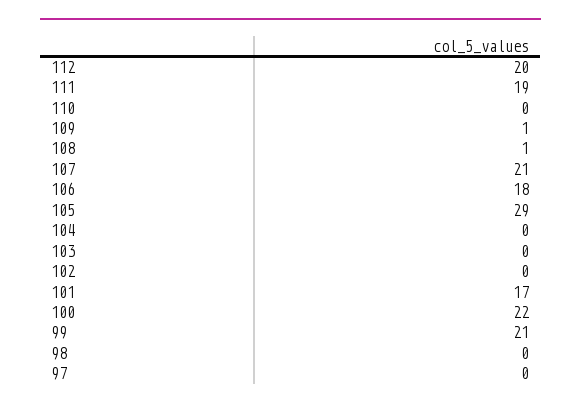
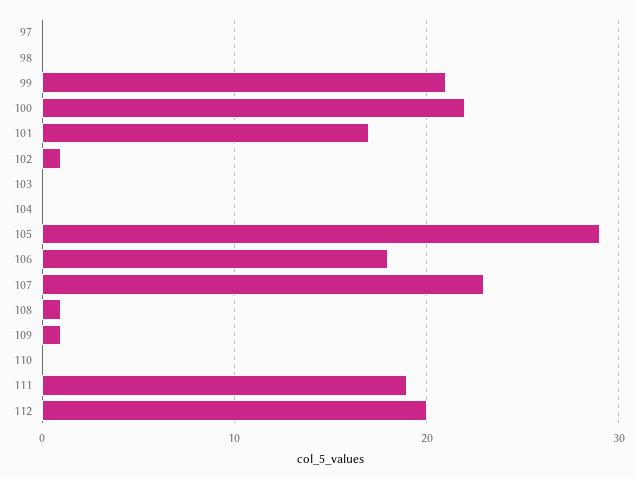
107: 21 -> 23
102: 0 -> 1

